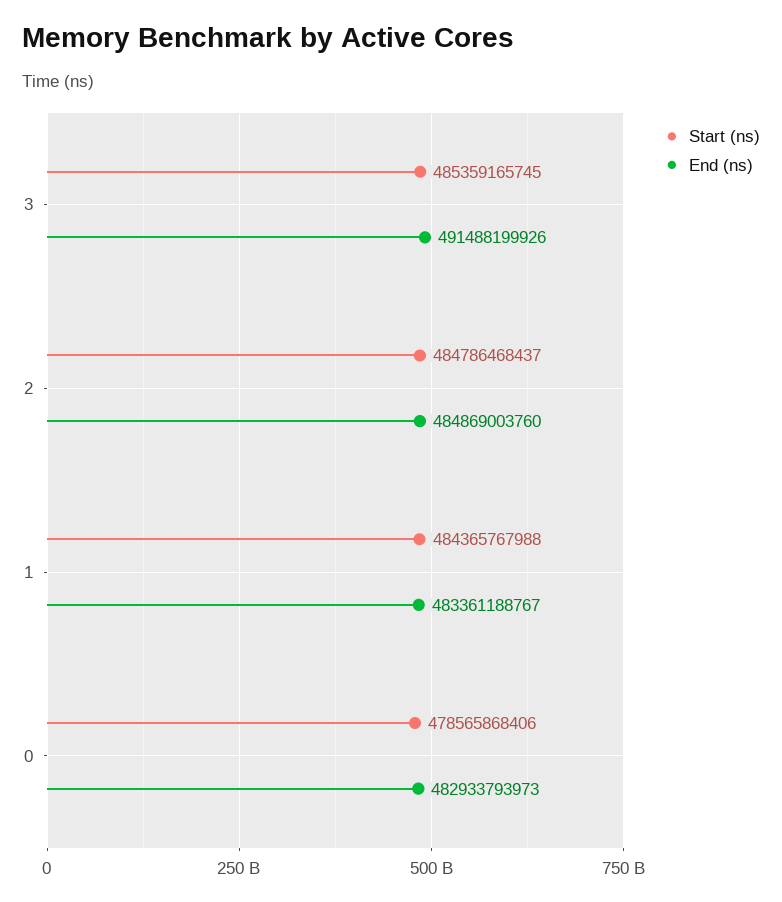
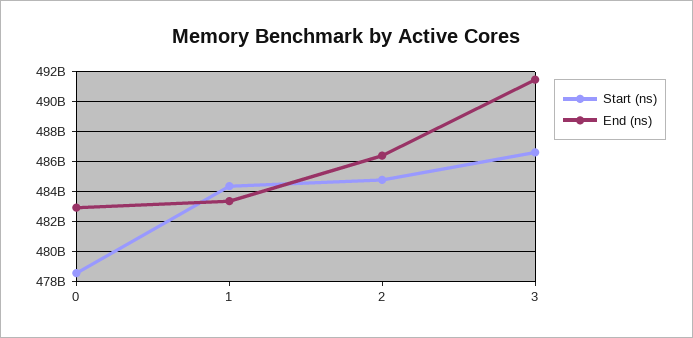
Start (ns), 3: 485359165745 -> 486500000000
End (ns), 2: 484869003760 -> 486500000000

